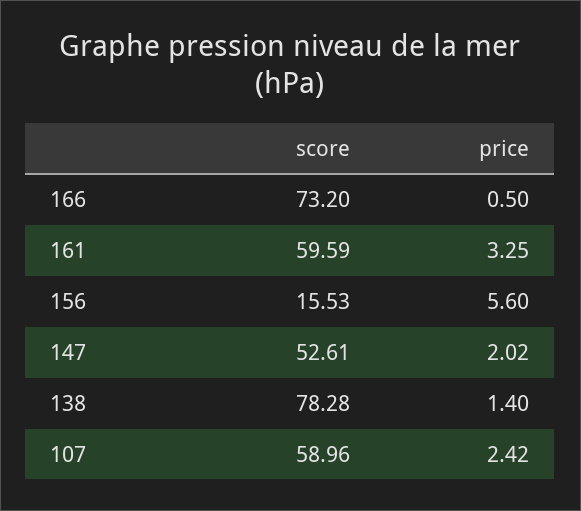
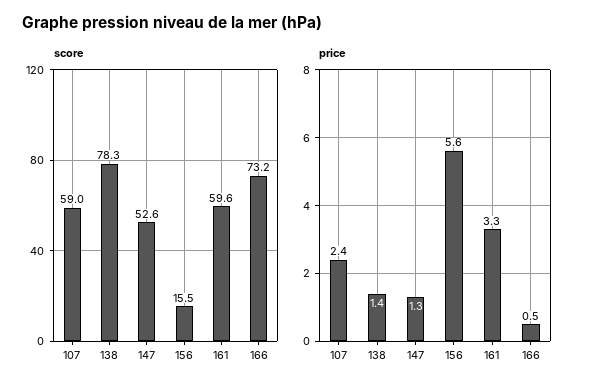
price, 147: 2.02 -> 1.3

